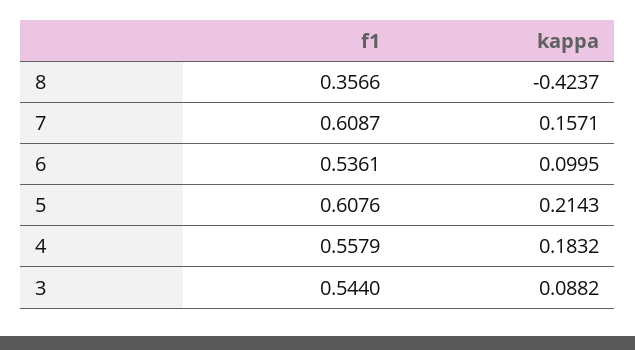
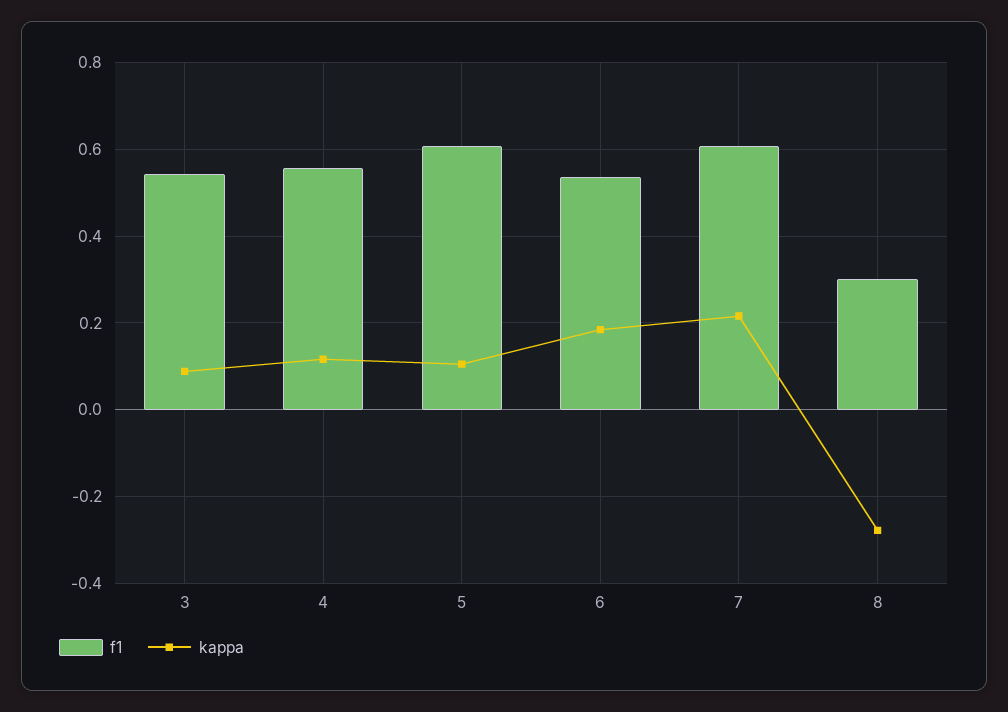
f1, 8: 0.3566 -> 0.3
kappa, 8: -0.4237 -> -0.28
kappa, 7: 0.1571 -> 0.22
kappa, 6: 0.0995 -> 0.18
kappa, 5: 0.2143 -> 0.1
kappa, 4: 0.1832 -> 0.12

